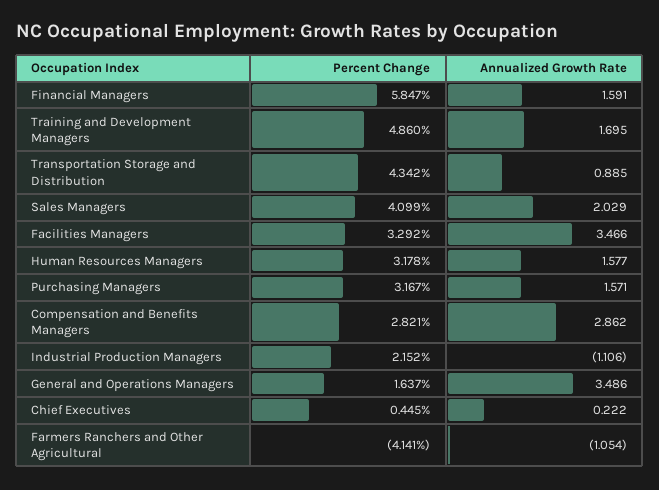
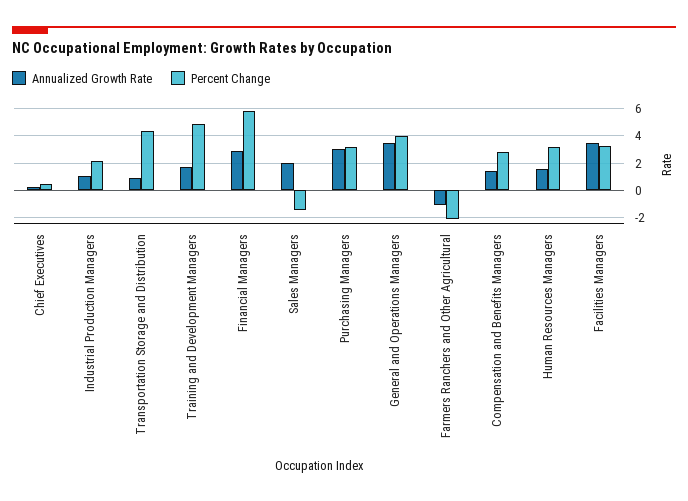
Annualized Growth Rate, Financial Managers: 1.591 -> 3
Percent Change, Sales Managers: 4.099 -> -1.5
Annualized Growth Rate, Purchasing Managers: 1.571 -> 3
Annualized Growth Rate, Compensation and Benefits Managers: 2.862 -> 1.5
Annualized Growth Rate, Industrial Production Managers: -1.106 -> 1
Percent Change, General and Operations Managers: 1.637 -> 4
Percent Change, Farmers Ranchers and Other Agricultural: -4.141 -> -2

